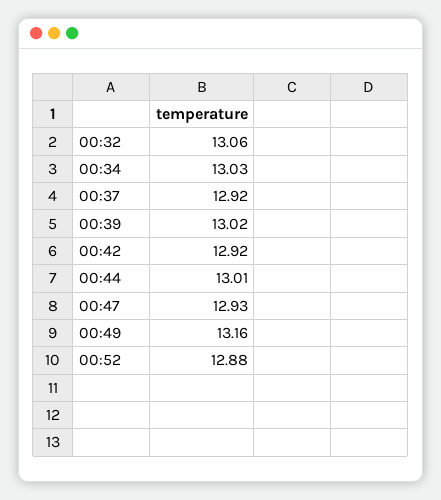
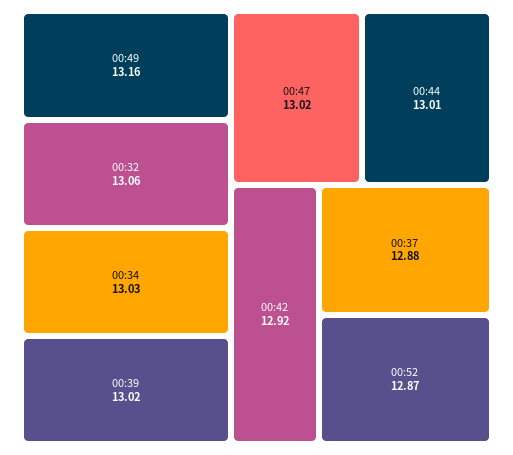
00:37: 12.92 -> 12.88
00:47: 12.93 -> 13.02
00:52: 12.88 -> 12.87

